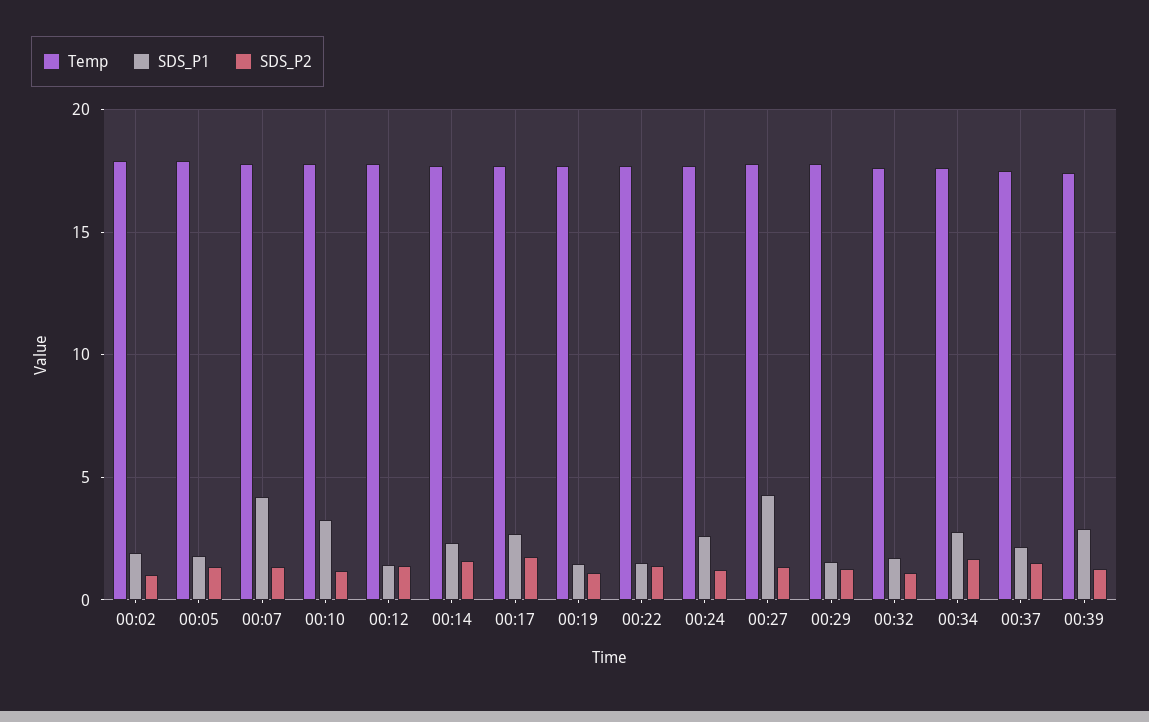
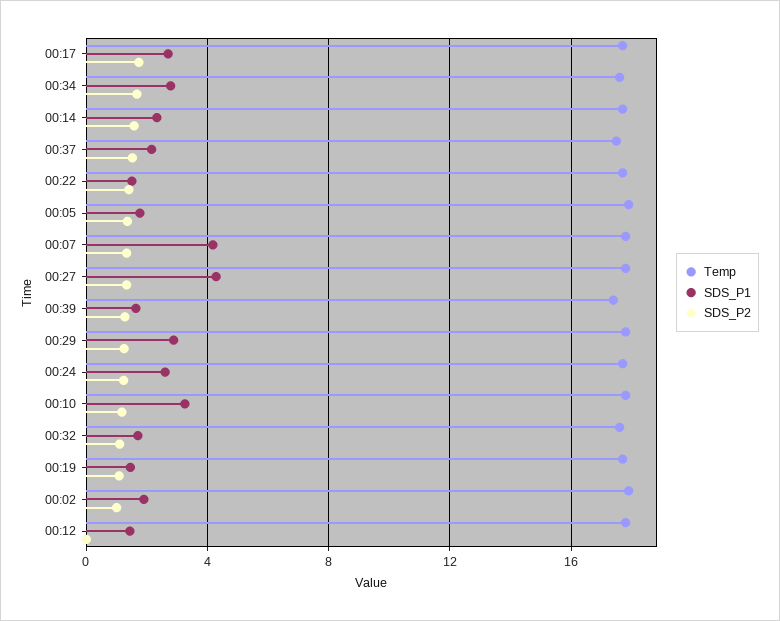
SDS_P2, 00:12: 1.5 -> 0
SDS_P1, 00:29: 1.5 -> 3
SDS_P1, 00:39: 3 -> 1.5

